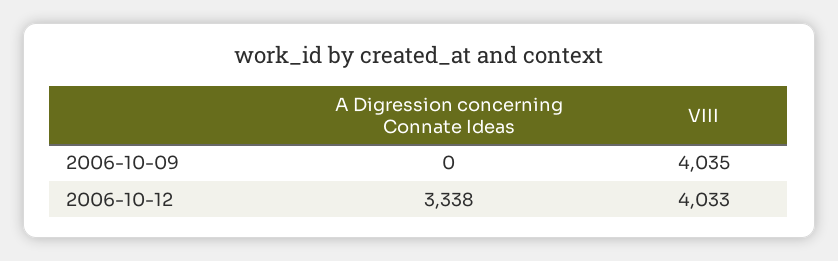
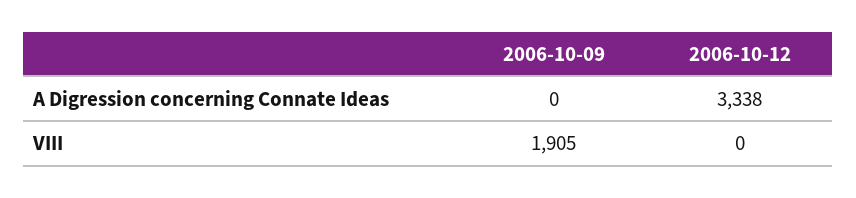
VIII, 2006-10-09: 4035 -> 1905
VIII, 2006-10-12: 4033 -> 0

